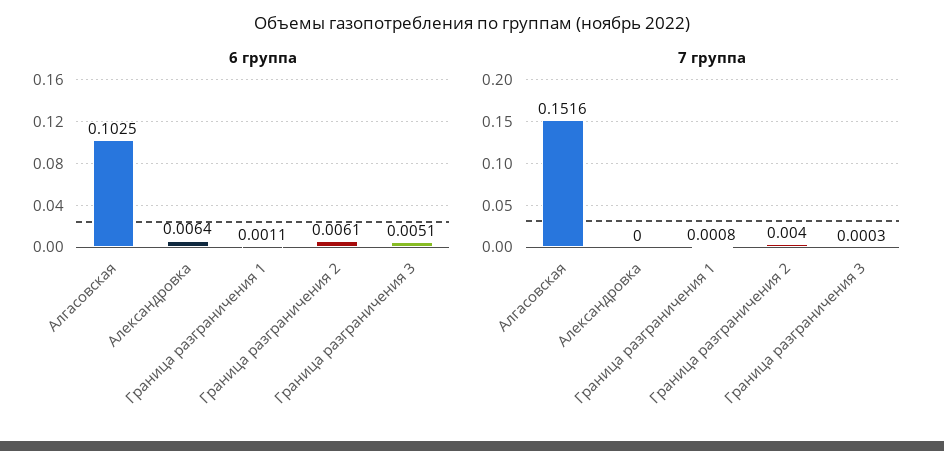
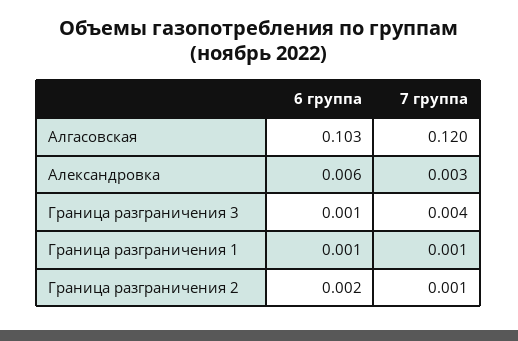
6 группа, Граница разграничения 2: 0.0061 -> 0.002
6 группа, Граница разграничения 3: 0.0051 -> 0.001
7 группа, Алгасовская: 0.1516 -> 0.12
7 группа, Александровка: 0 -> 0.003
7 группа, Граница разграничения 2: 0.004 -> 0.001
7 группа, Граница разграничения 3: 0.0003 -> 0.004

